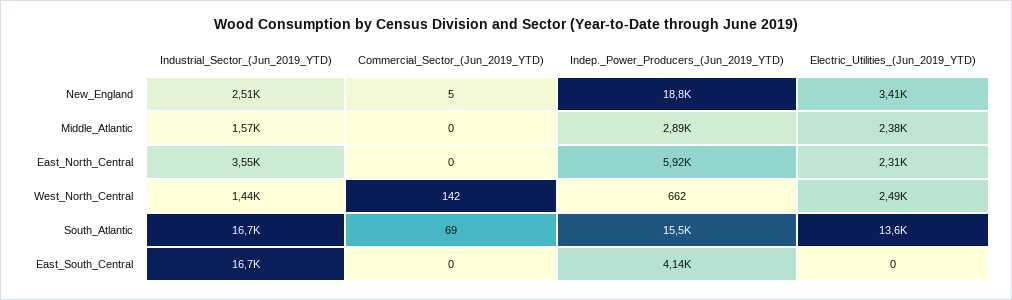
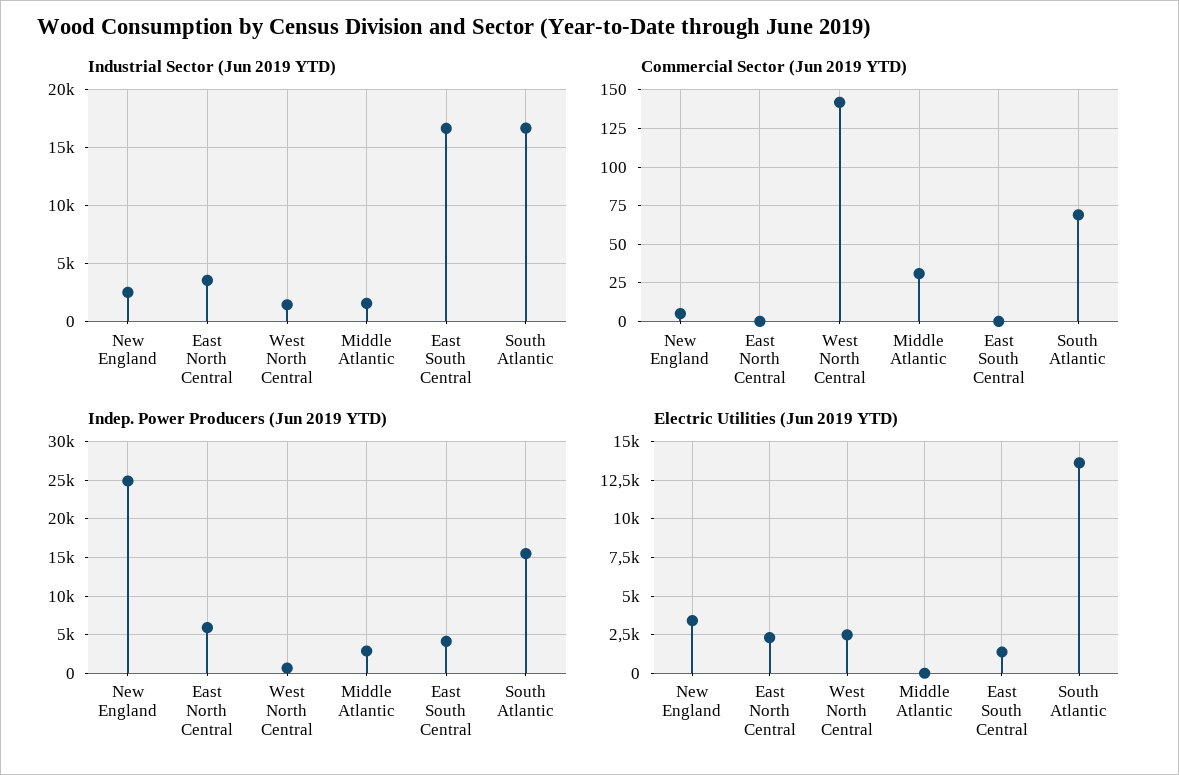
Indep._Power_Producers_(Jun_2019_YTD), New_England: 18800 -> 25000
Commercial_Sector_(Jun_2019_YTD), Middle_Atlantic: 0 -> 30
Electric_Utilities_(Jun_2019_YTD), Middle_Atlantic: 2380 -> 0
Electric_Utilities_(Jun_2019_YTD), East_South_Central: 0 -> 1500

